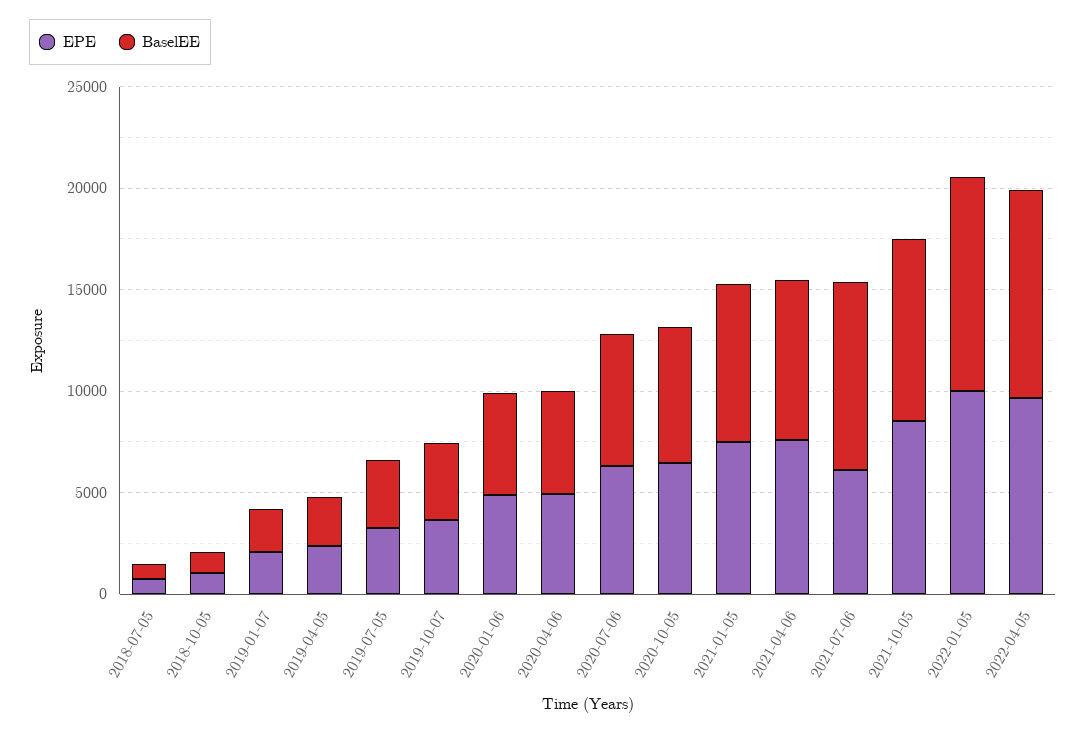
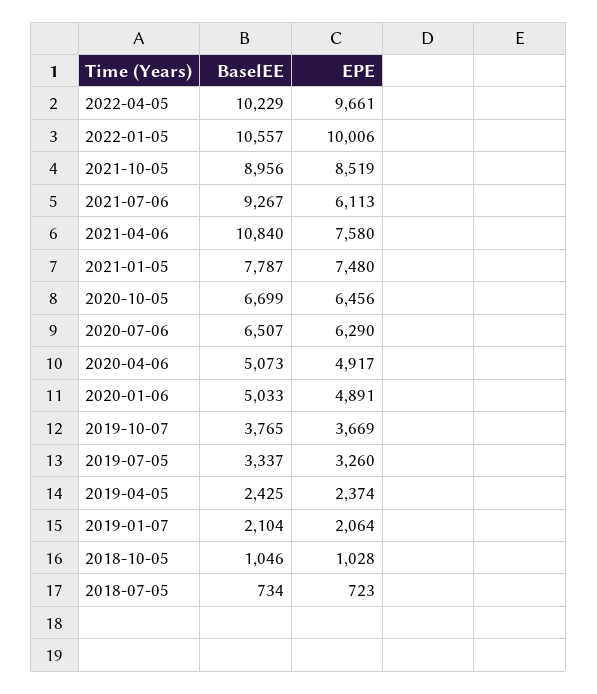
BaselEE, 2021-04-06: 8000 -> 10840

